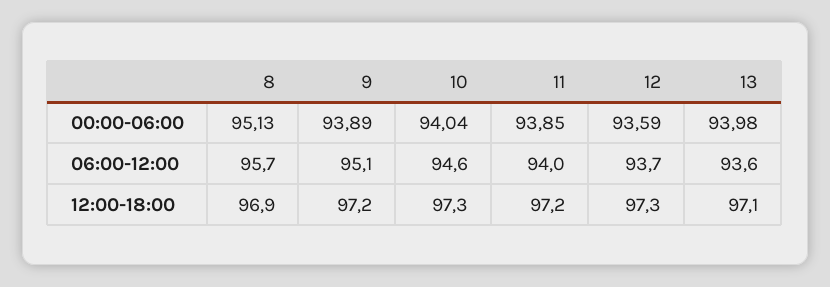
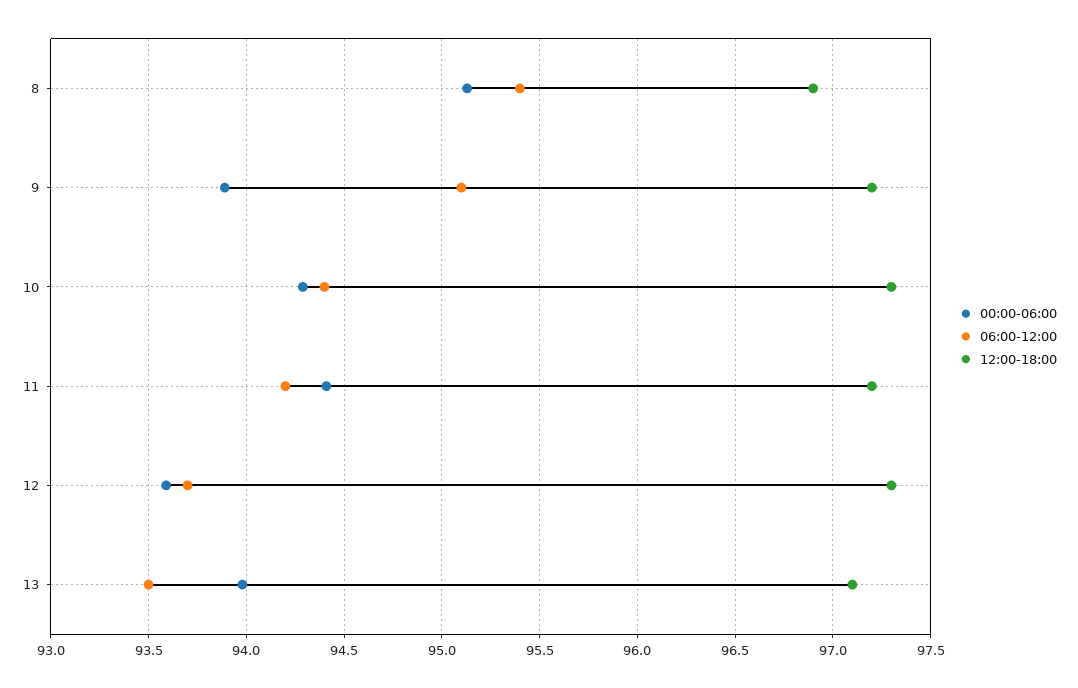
00:00-06:00, 10: 94.04 -> 94.3
00:00-06:00, 11: 93.85 -> 94.4
06:00-12:00, 8: 95.7 -> 95.4
06:00-12:00, 10: 94.6 -> 94.4
06:00-12:00, 11: 94 -> 94.2
06:00-12:00, 13: 93.6 -> 93.5

